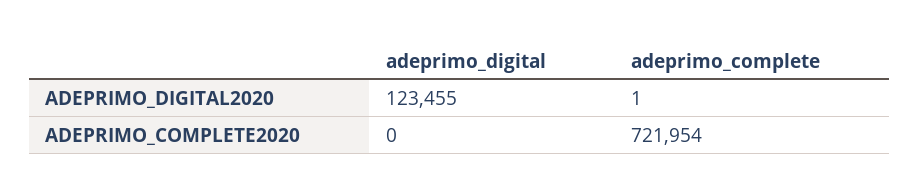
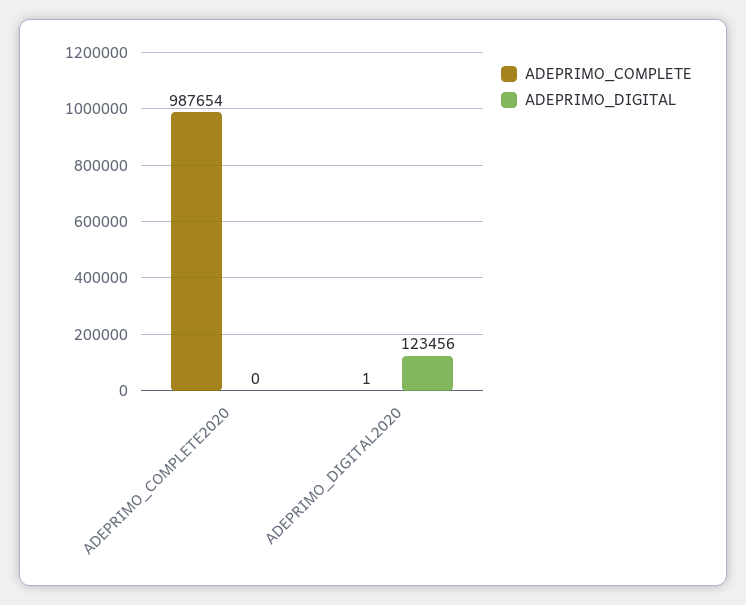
adeprimo_digital, ADEPRIMO_DIGITAL2020: 123455 -> 123456
adeprimo_complete, ADEPRIMO_COMPLETE2020: 721954 -> 987654

